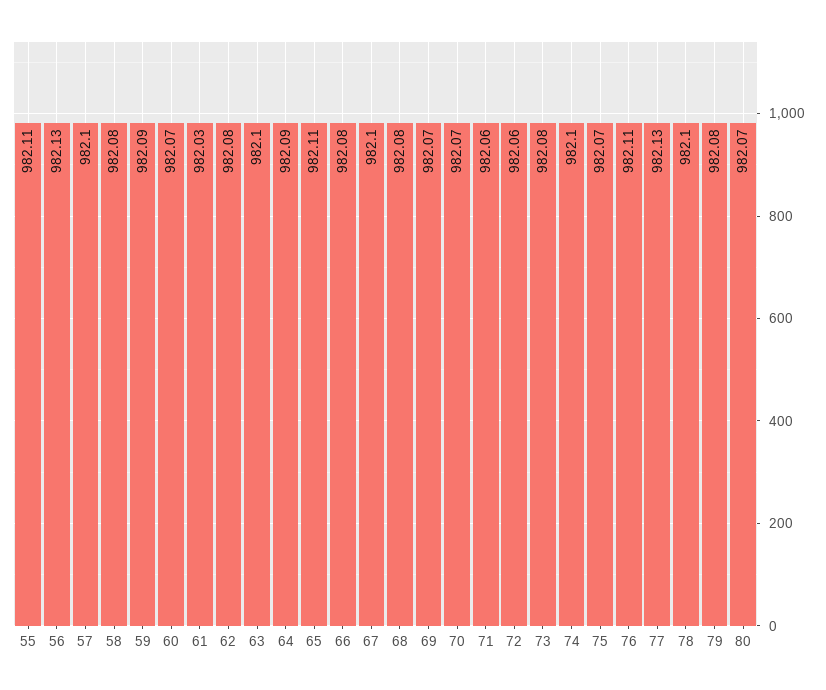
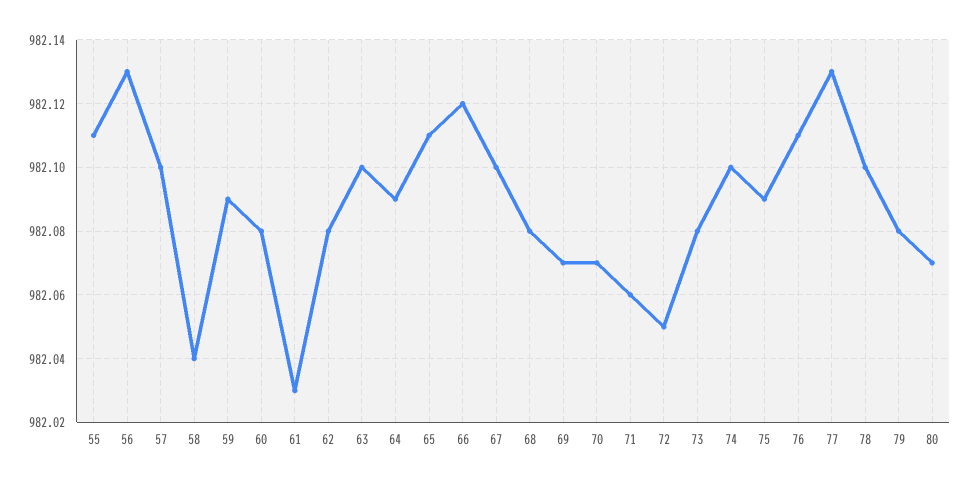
58: 982.08 -> 982.04
60: 982.07 -> 982.08
66: 982.08 -> 982.12
72: 982.06 -> 982.05
75: 982.07 -> 982.09

